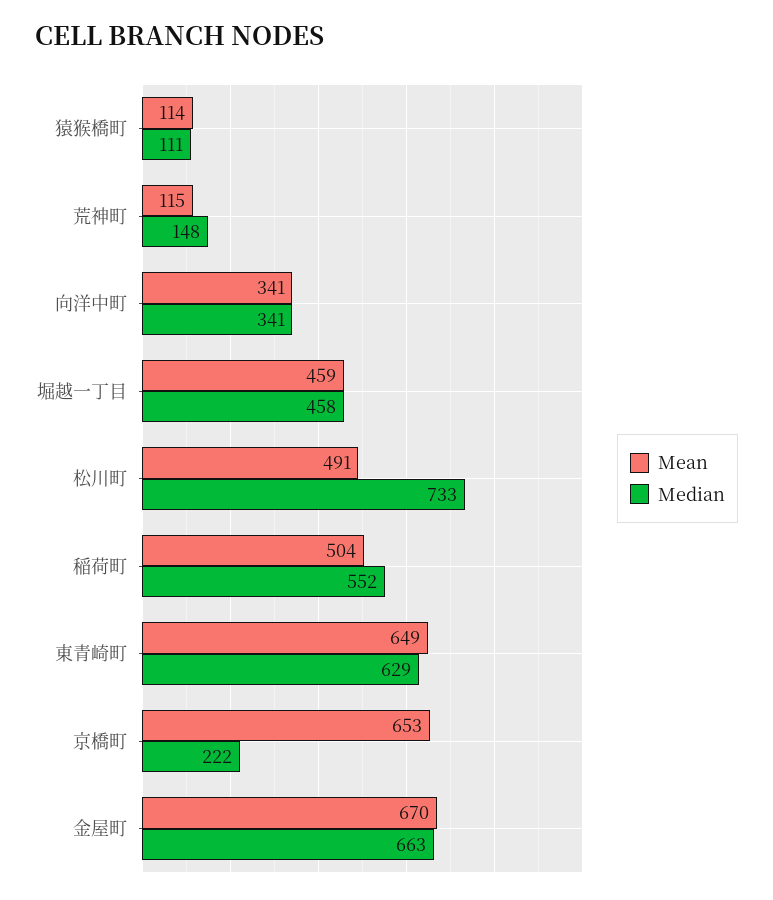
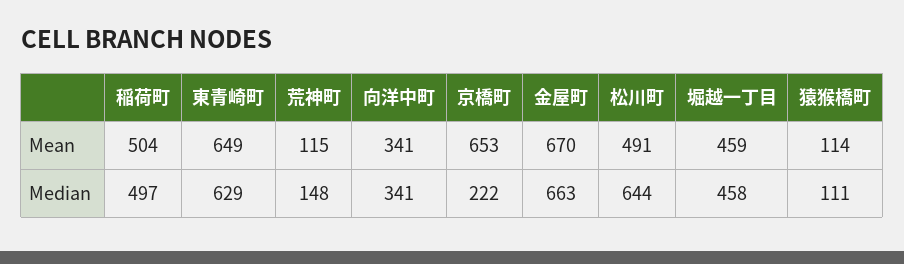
Median, 松川町: 733 -> 644
Median, 稲荷町: 552 -> 497

